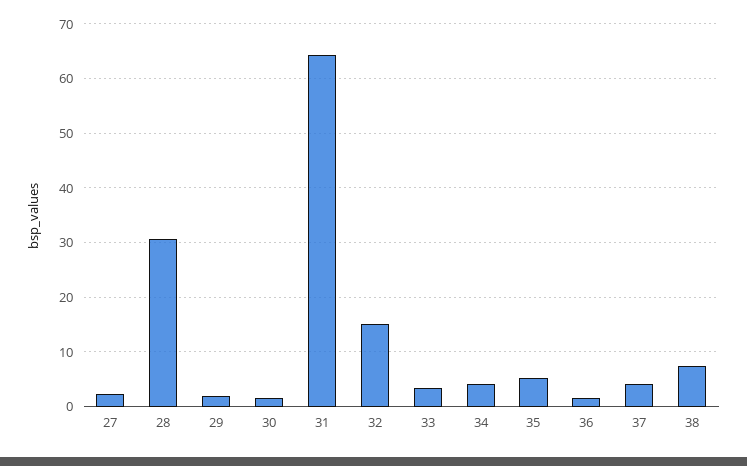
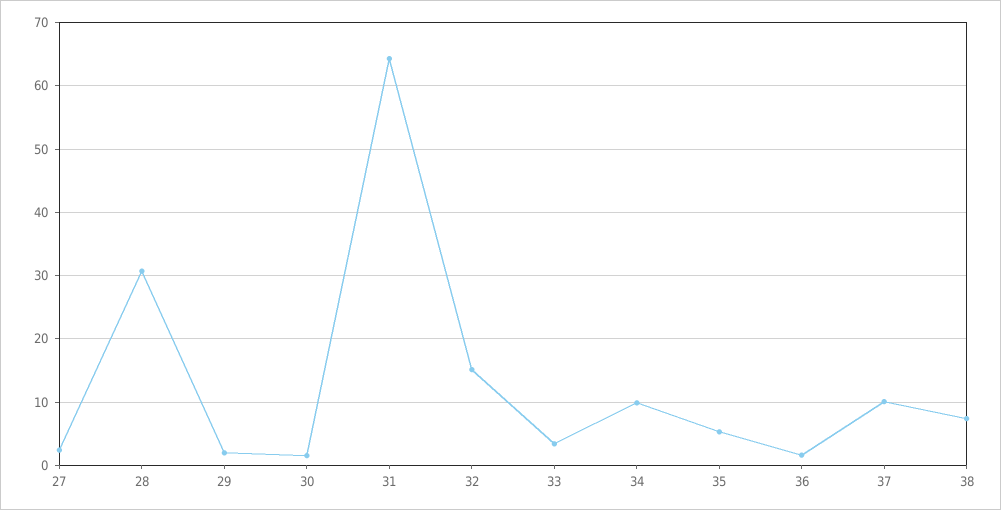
34: 4 -> 10
37: 4 -> 10

